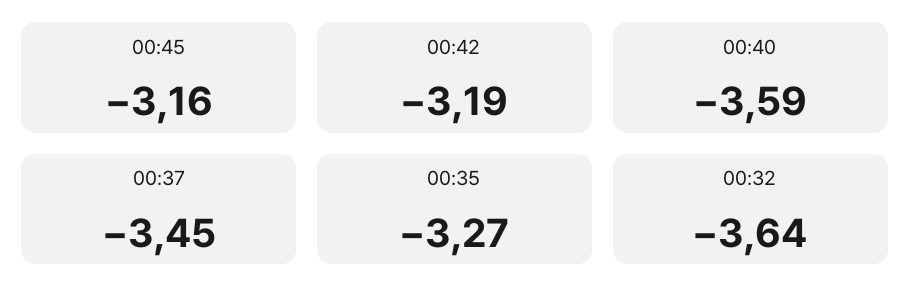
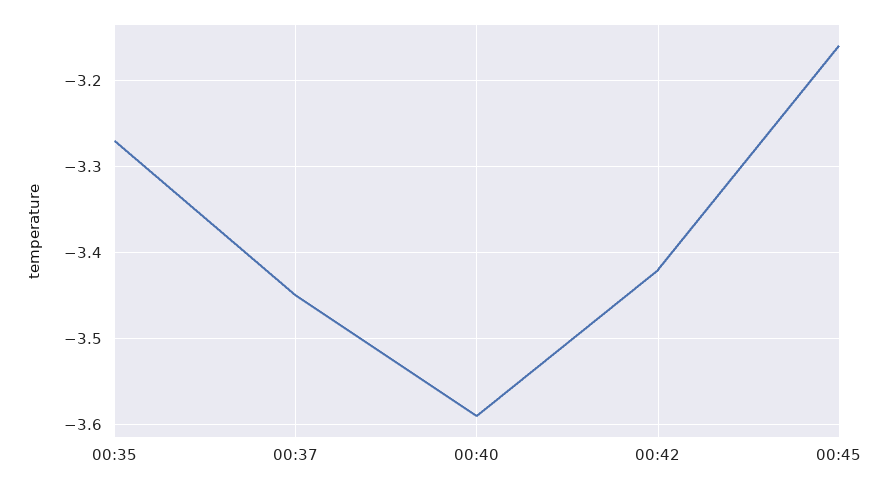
00:42: -3.19 -> -3.42
00:32: -3.64 -> none

